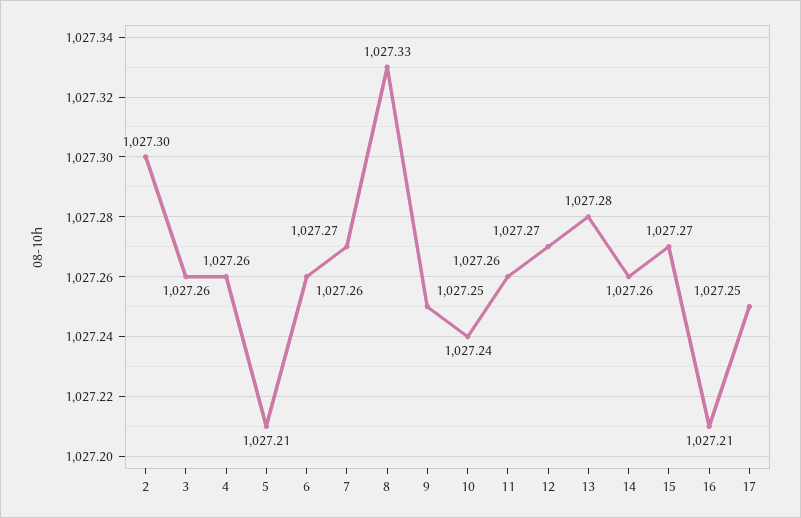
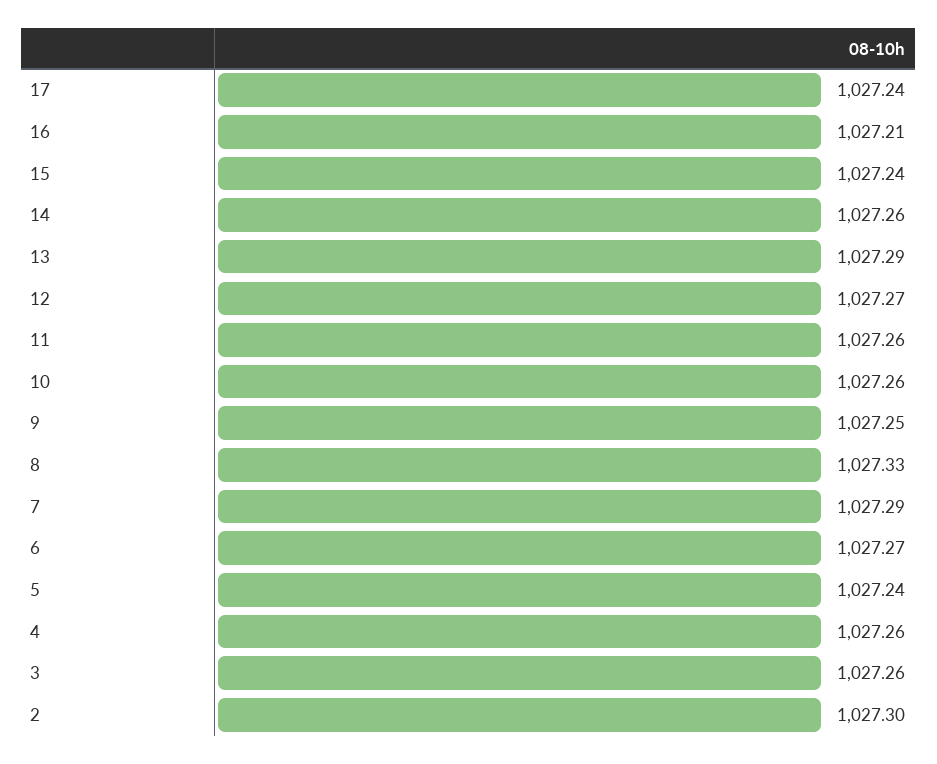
5: 1027.21 -> 1027.24
6: 1027.26 -> 1027.27
7: 1027.27 -> 1027.29
10: 1027.24 -> 1027.26
13: 1027.28 -> 1027.29
15: 1027.27 -> 1027.24
17: 1027.25 -> 1027.24

